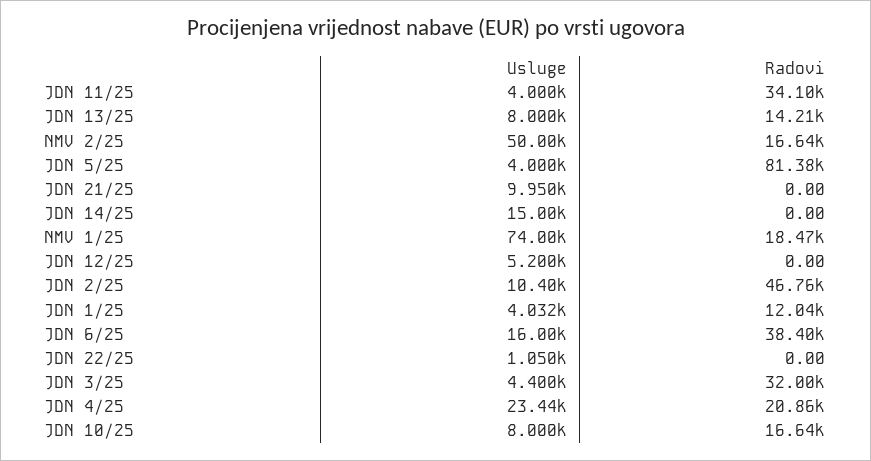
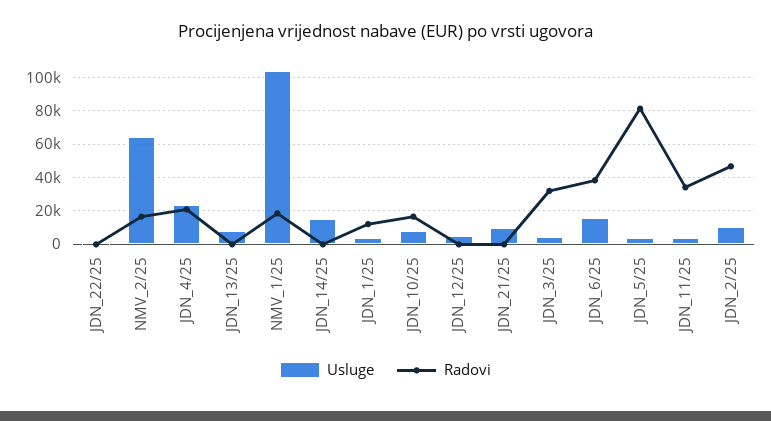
Radovi, JDN 13/25: 14210 -> 0
Usluge, NMV 2/25: 50000 -> 65000
Usluge, NMV 1/25: 74000 -> 105000

